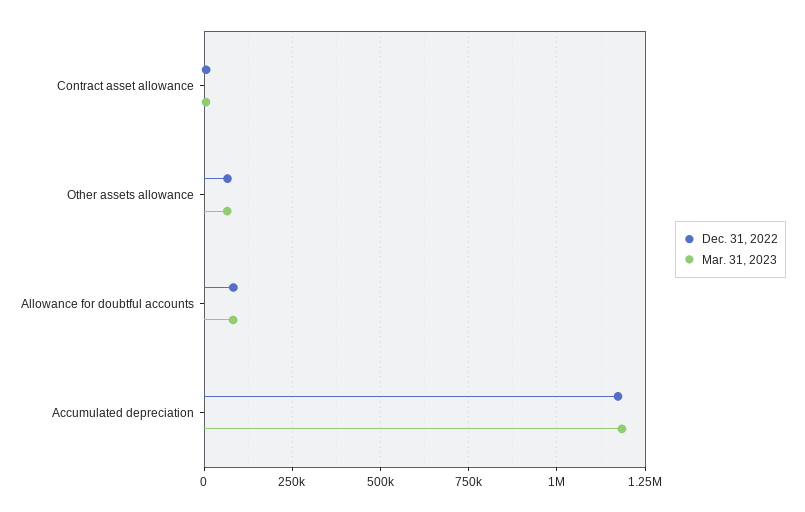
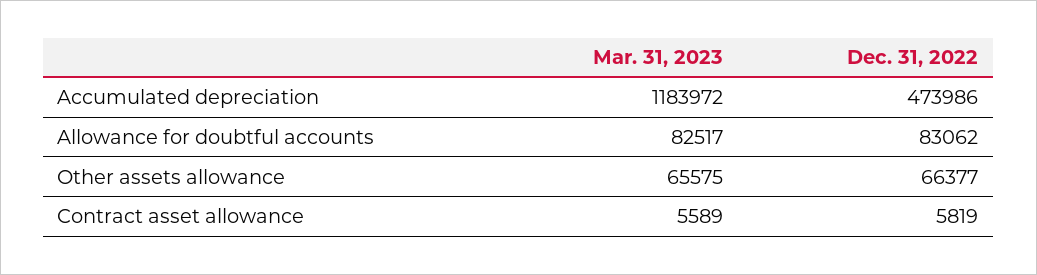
Dec. 31, 2022, Accumulated depreciation: 1175000 -> 473986

